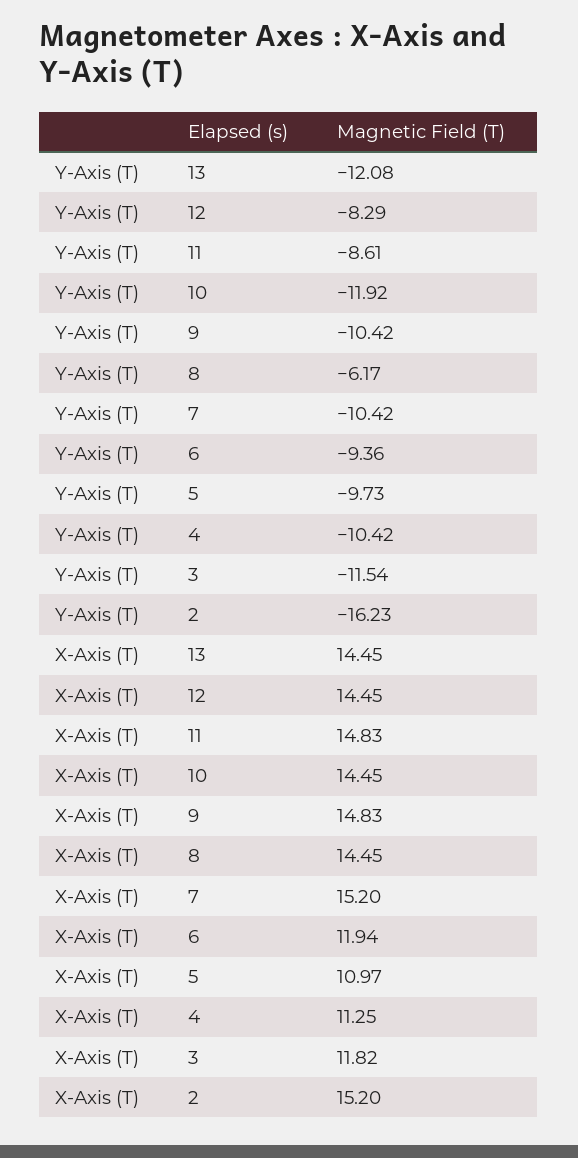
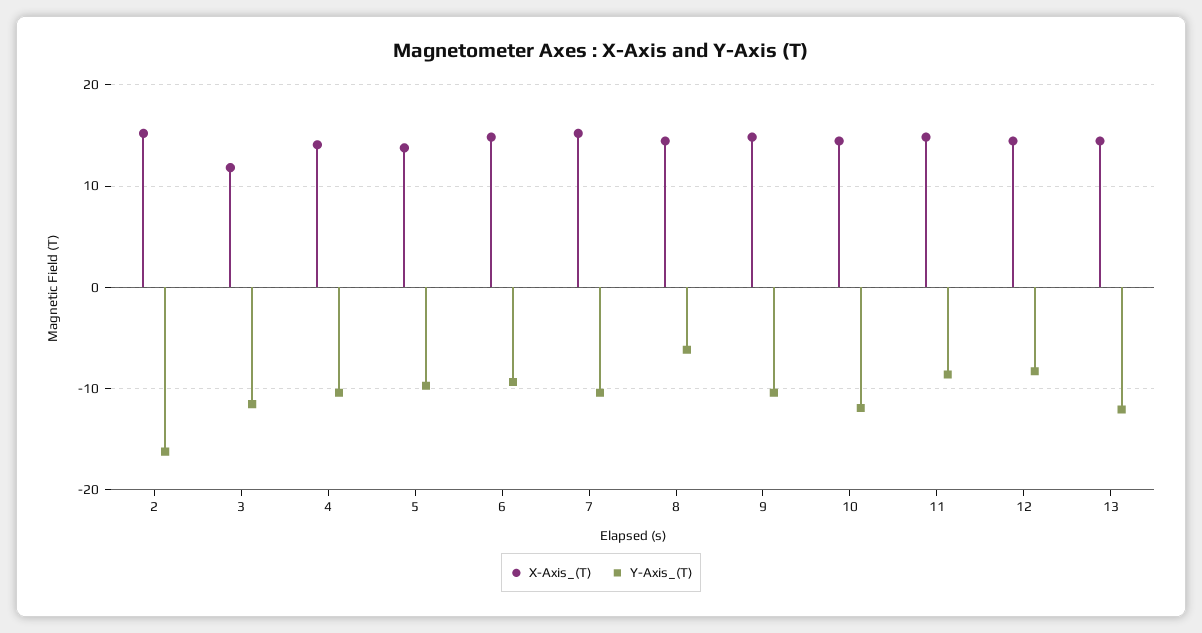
X-Axis (T), 6: 11.94 -> 15
X-Axis (T), 5: 10.97 -> 14
X-Axis (T), 4: 11.25 -> 14

